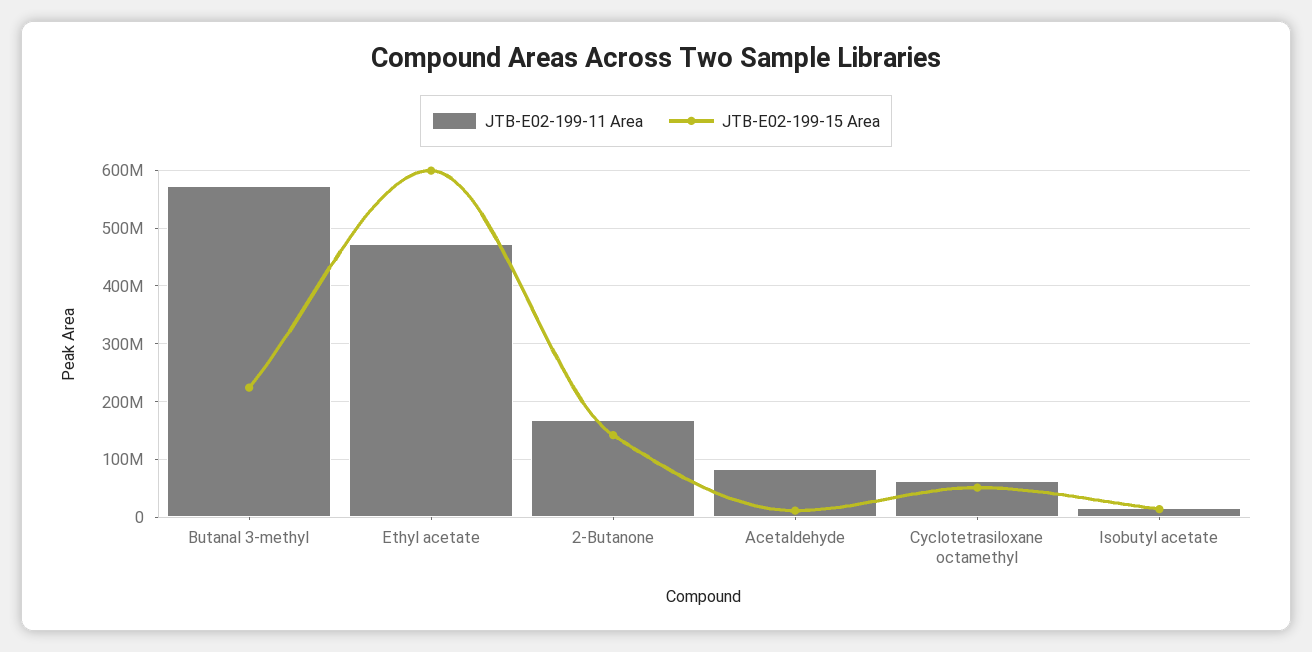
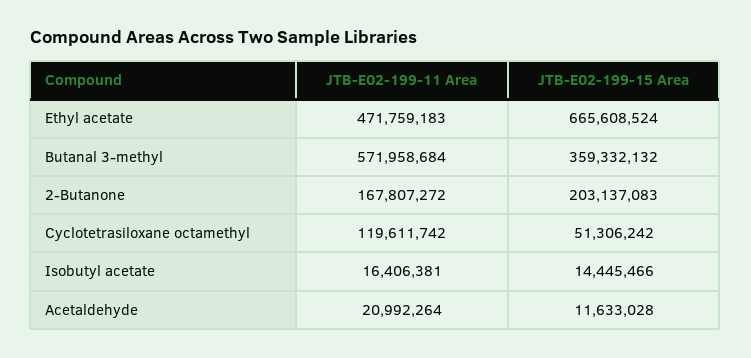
JTB-E02-199-15 Area, Butanal 3-methyl: 220000000 -> 359332132
JTB-E02-199-15 Area, Ethyl acetate: 600000000 -> 665608524
JTB-E02-199-15 Area, 2-Butanone: 140000000 -> 203137083
JTB-E02-199-11 Area, Acetaldehyde: 80000000 -> 20992264
JTB-E02-199-11 Area, Cyclotetrasiloxane octamethyl: 60000000 -> 119611742

